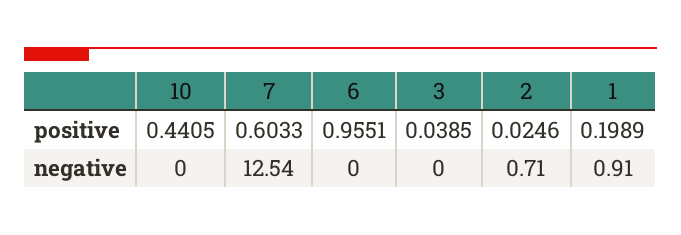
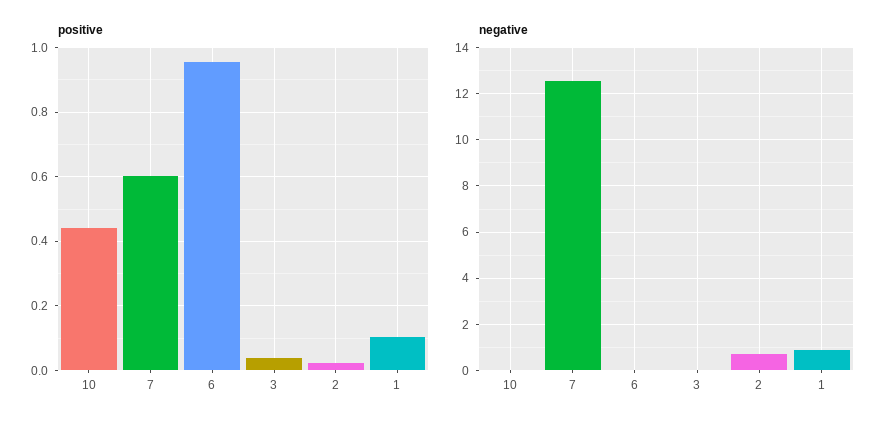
positive, 1: 0.1989 -> 0.1

